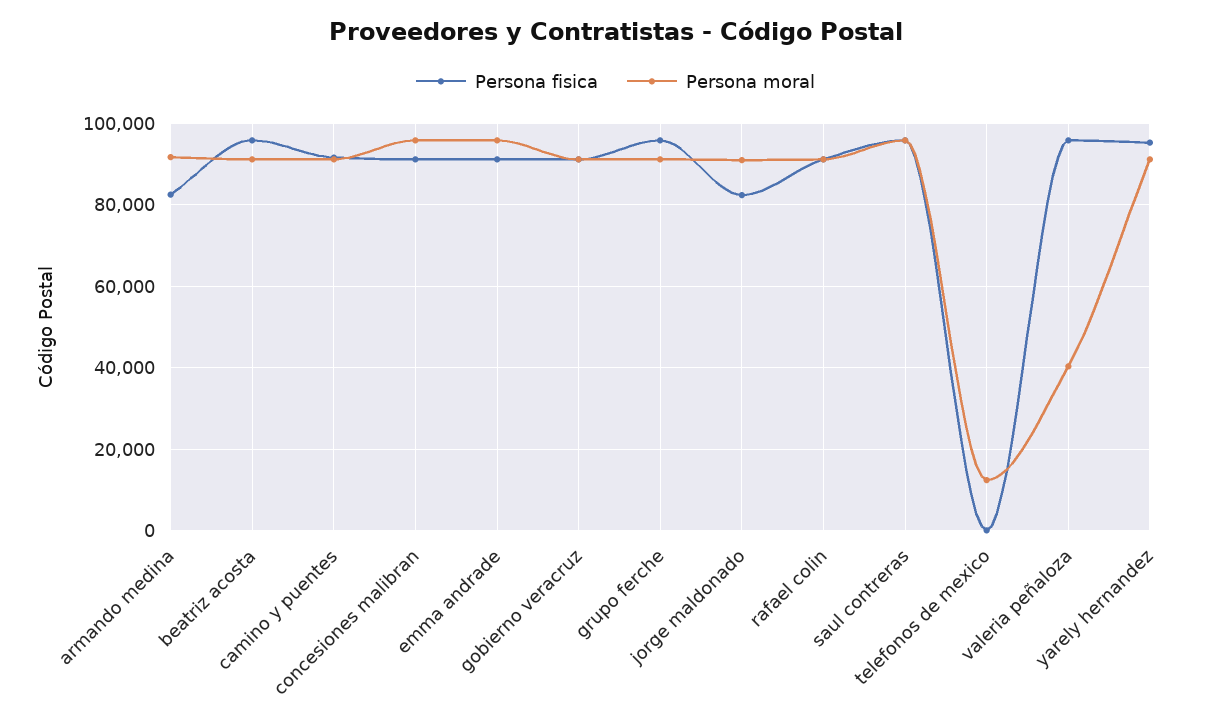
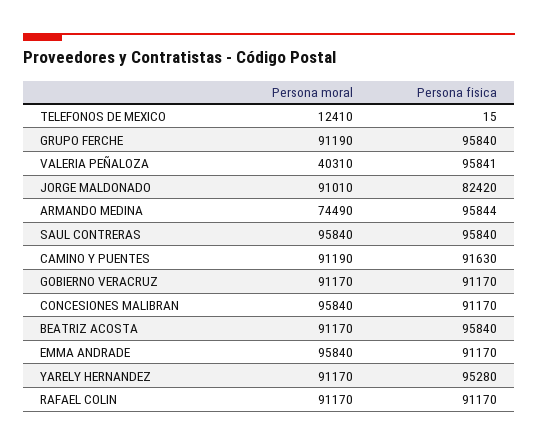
Persona fisica, armando medina: 82000 -> 95844
Persona moral, armando medina: 92000 -> 74490

